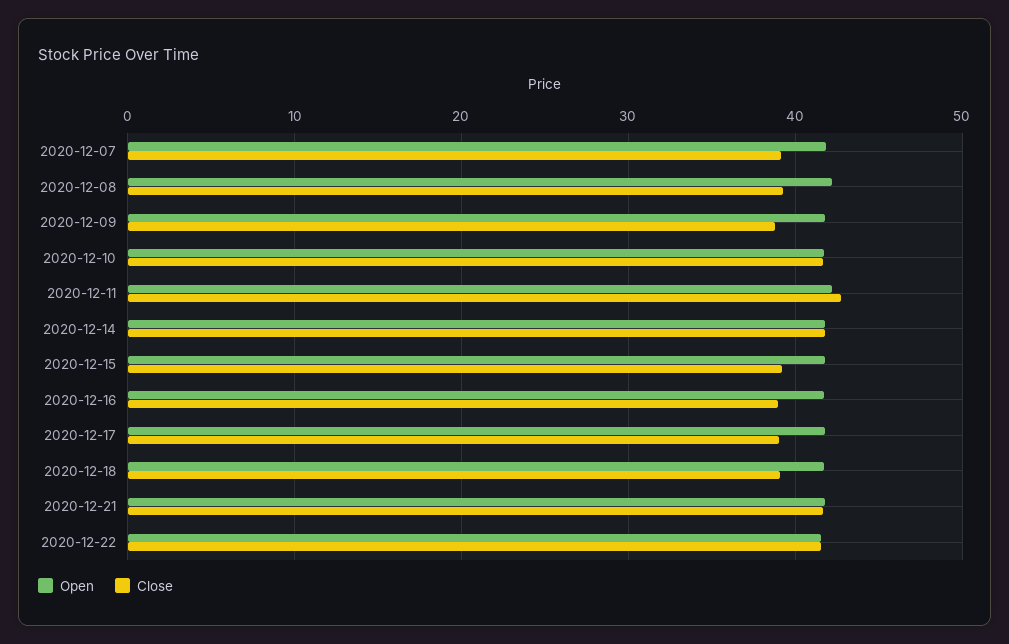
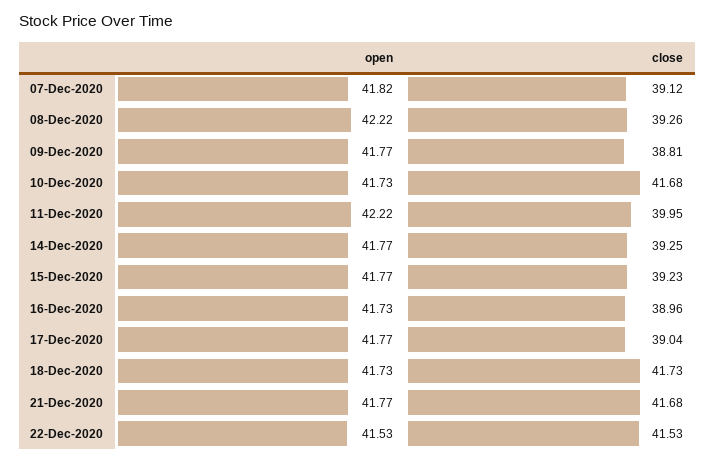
Close, 2020-12-11: 43 -> 39.95
Close, 2020-12-14: 42 -> 39.25
Close, 2020-12-18: 39 -> 41.73

